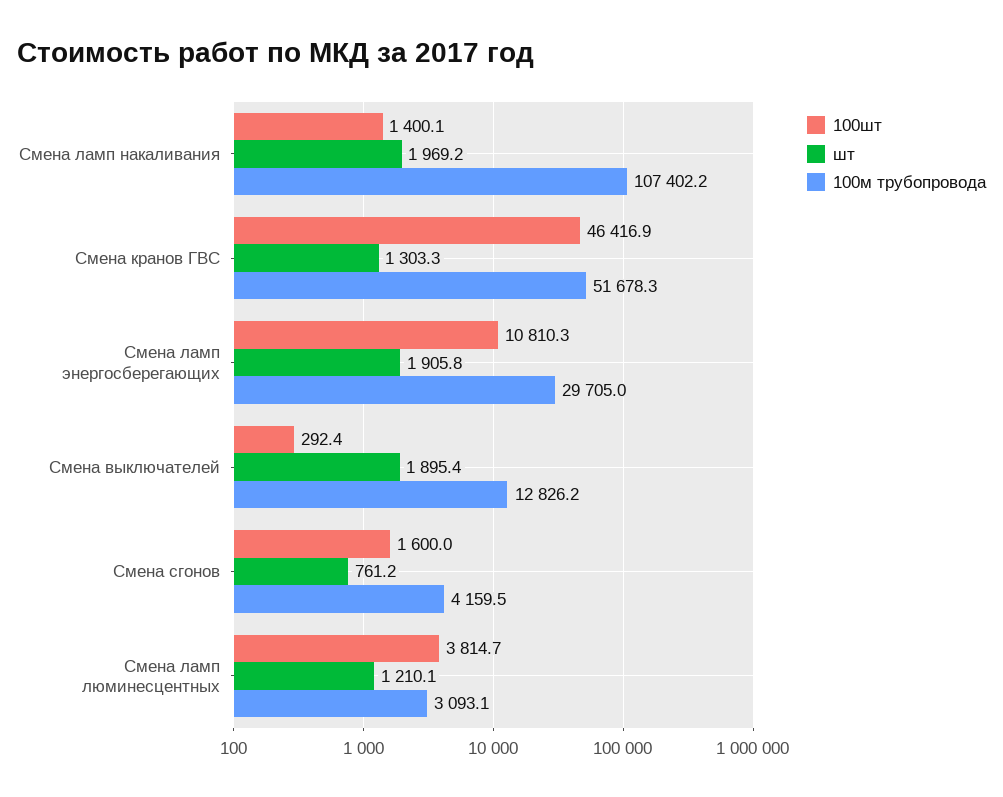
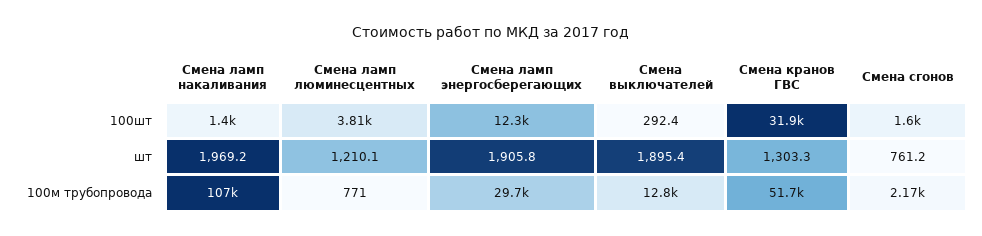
100шт, Смена кранов ГВС: 46416.9 -> 31900
100шт, Смена ламп энергосберегающих: 10810.3 -> 12300
100м трубопровода, Смена сгонов: 4159.5 -> 2170
100м трубопровода, Смена ламп люминесцентных: 3093.1 -> 771

